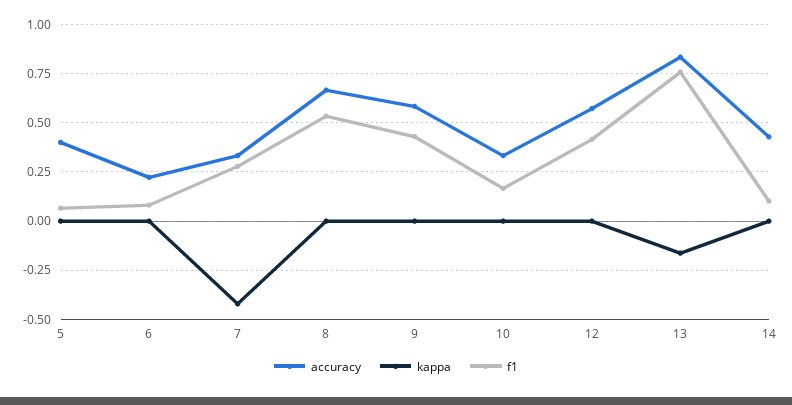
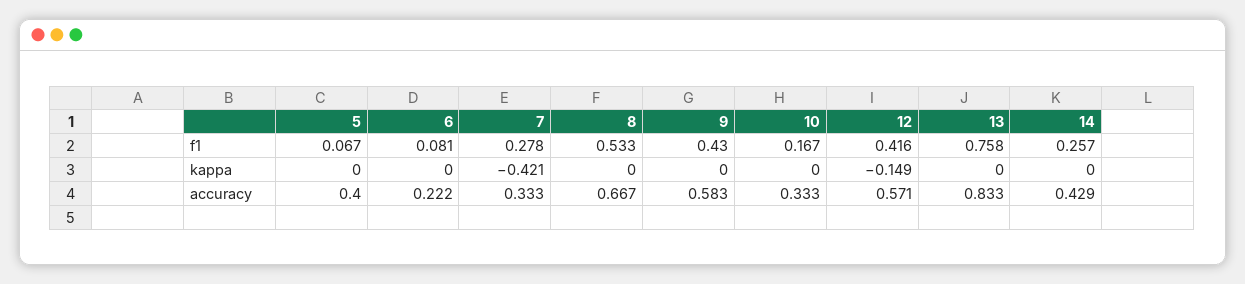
kappa, 12: 0 -> -0.149
kappa, 13: -0.15 -> 0
f1, 14: 0.1 -> 0.257

